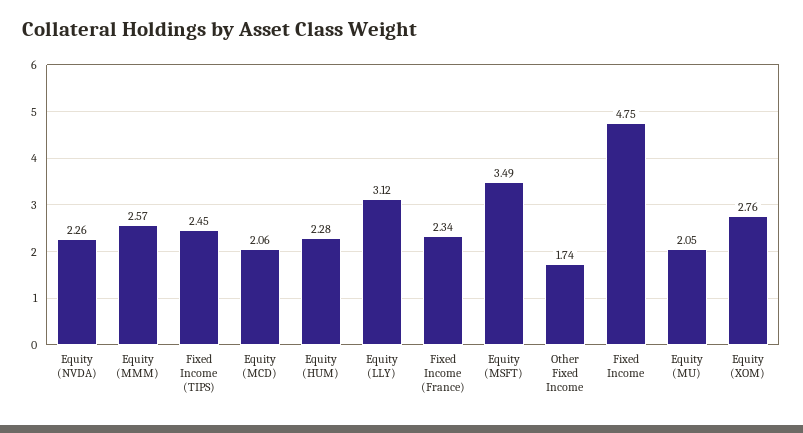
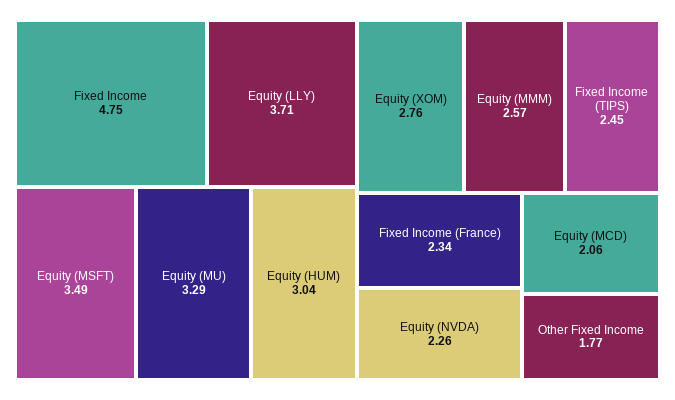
Equity (HUM): 2.28 -> 3.04
Equity (LLY): 3.12 -> 3.71
Other Fixed Income: 1.74 -> 1.77
Equity (MU): 2.05 -> 3.29

